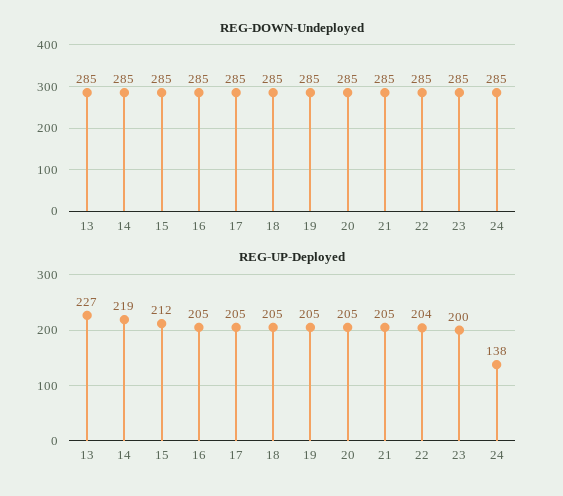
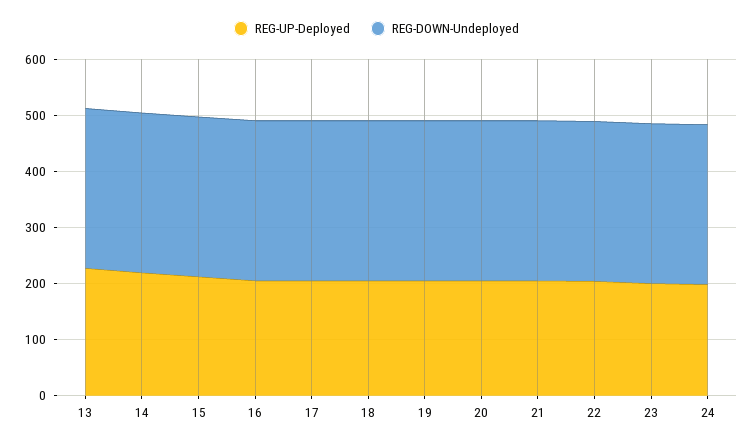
REG-UP-Deployed, 24: 138 -> 200

